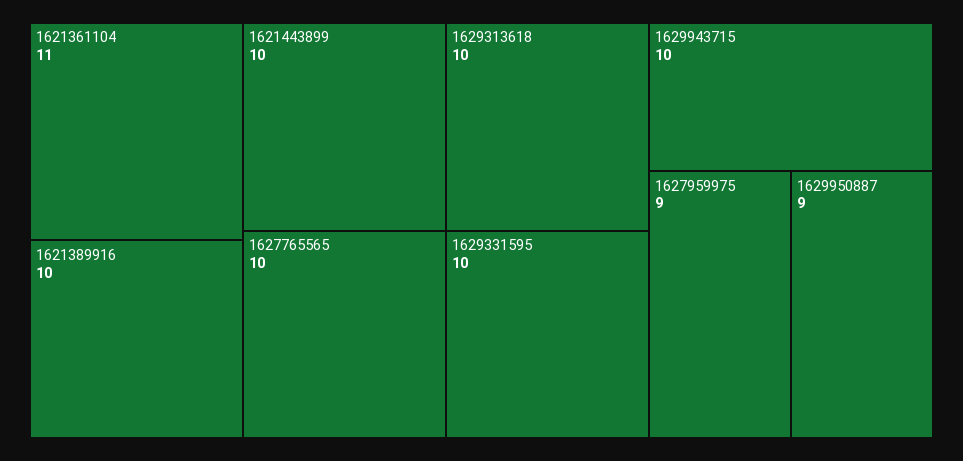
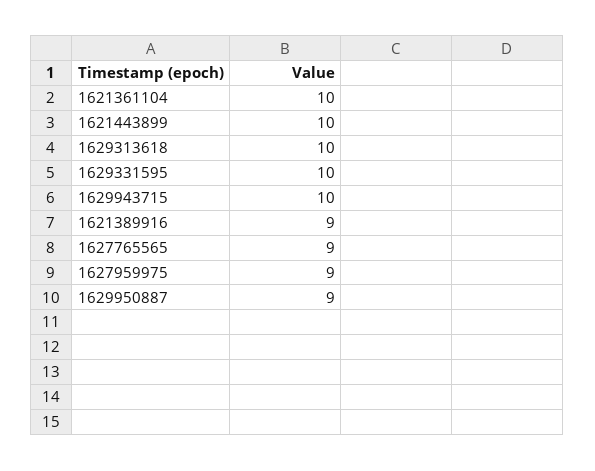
1621361104: 11 -> 10
1621389916: 10 -> 9
1627765565: 10 -> 9

